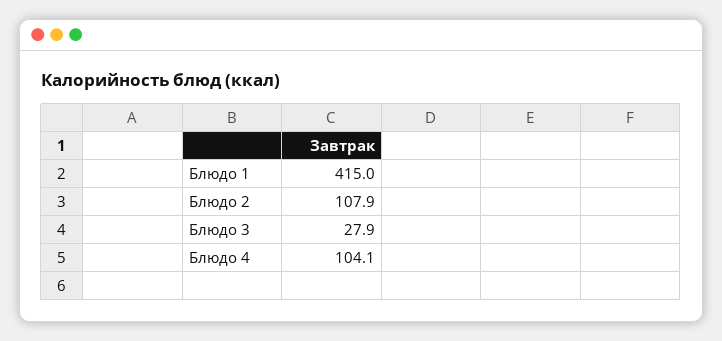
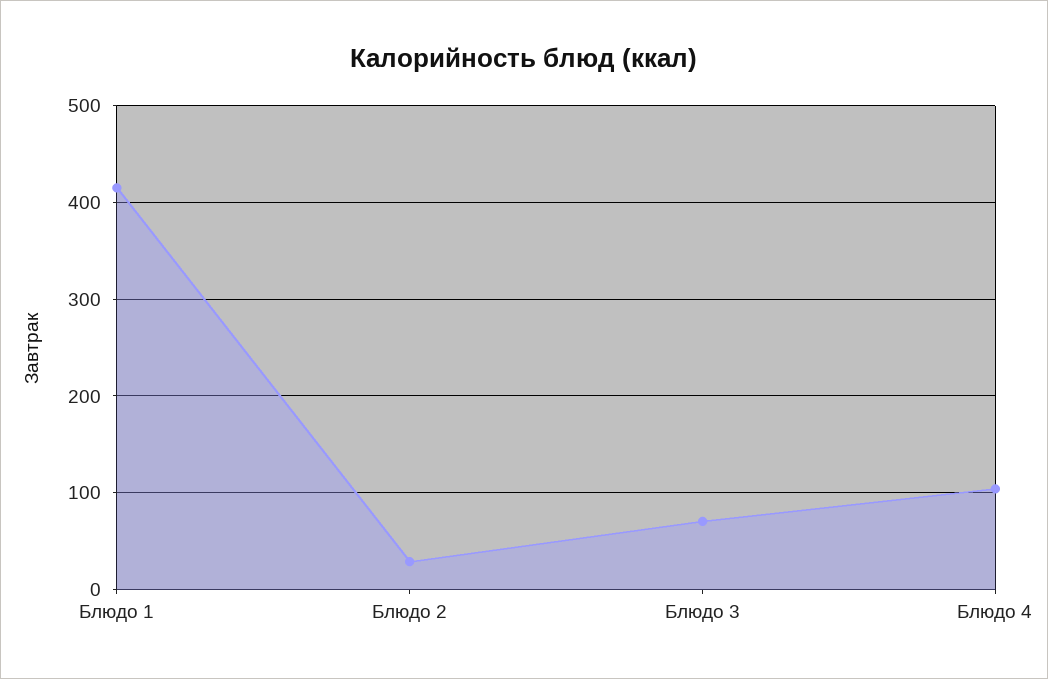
Блюдо 2: 107.9 -> 30
Блюдо 3: 27.9 -> 70

